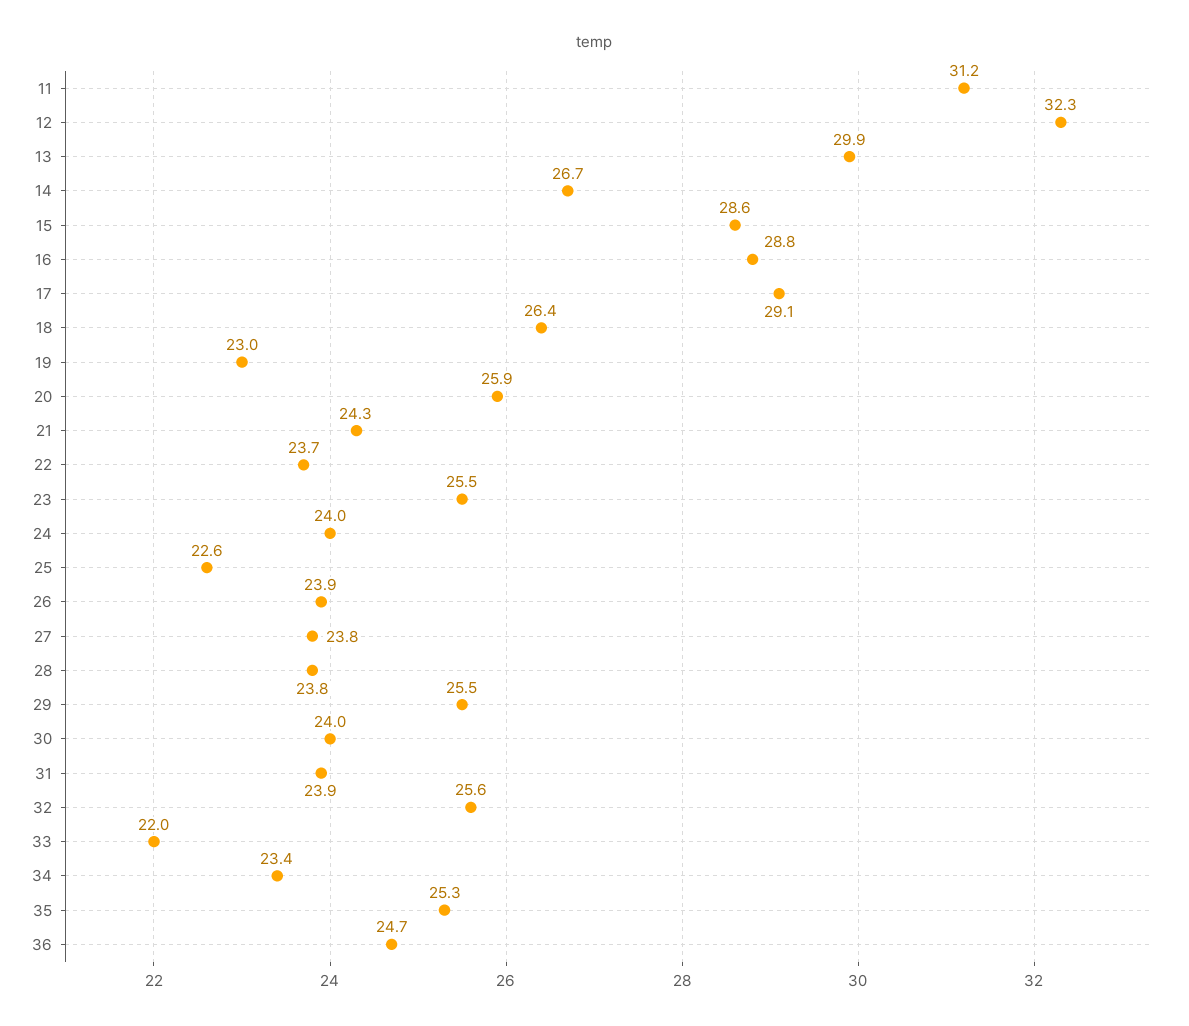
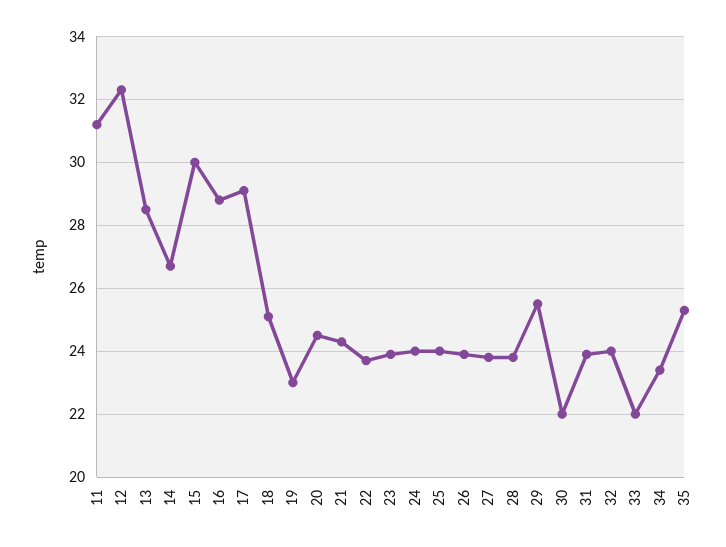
13: 29.9 -> 28.5
15: 28.6 -> 30
18: 26.4 -> 25
20: 25.9 -> 24.5
23: 25.5 -> 24
25: 22.6 -> 24
30: 24 -> 22
32: 25.6 -> 24
36: 24.7 -> none

